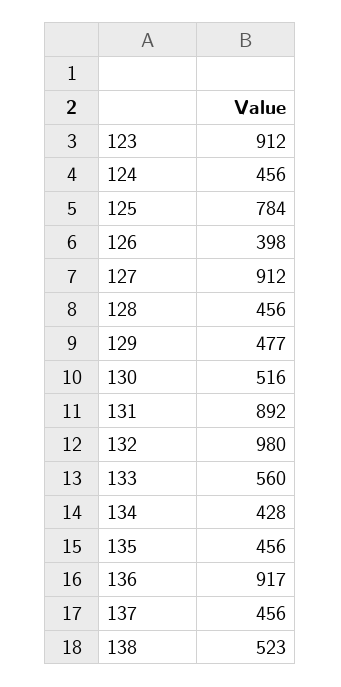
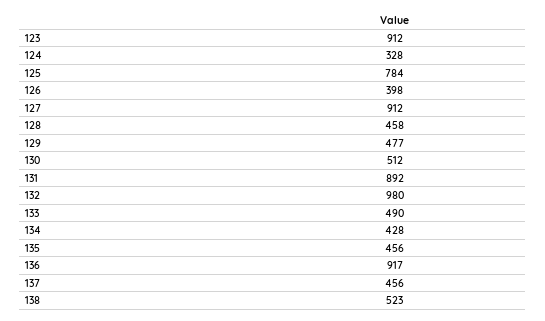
124: 456 -> 328
128: 456 -> 458
130: 516 -> 512
133: 560 -> 490

